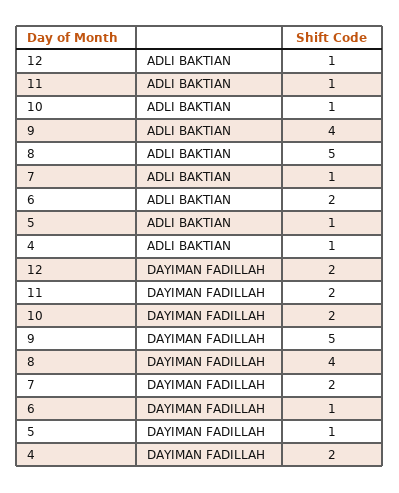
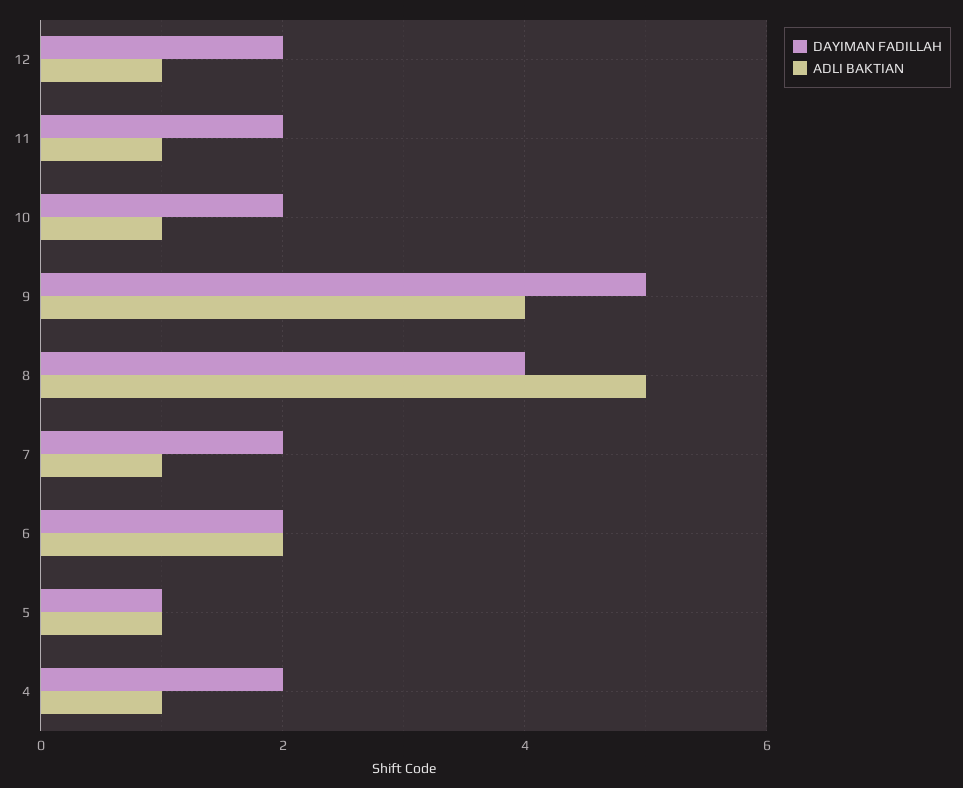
DAYIMAN FADILLAH, 6: 1 -> 2

